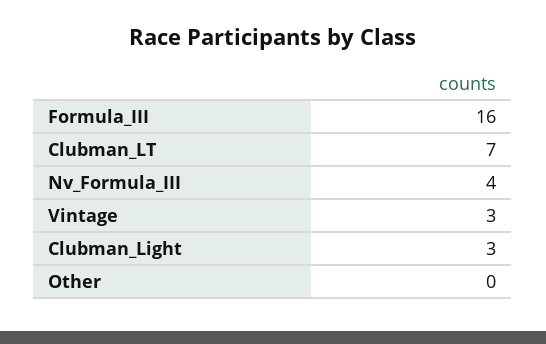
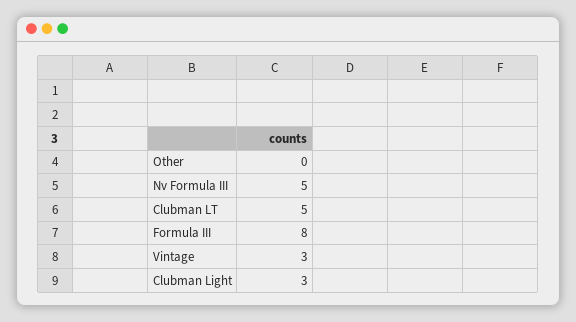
Formula_III: 16 -> 8
Clubman_LT: 7 -> 5
Nv_Formula_III: 4 -> 5

